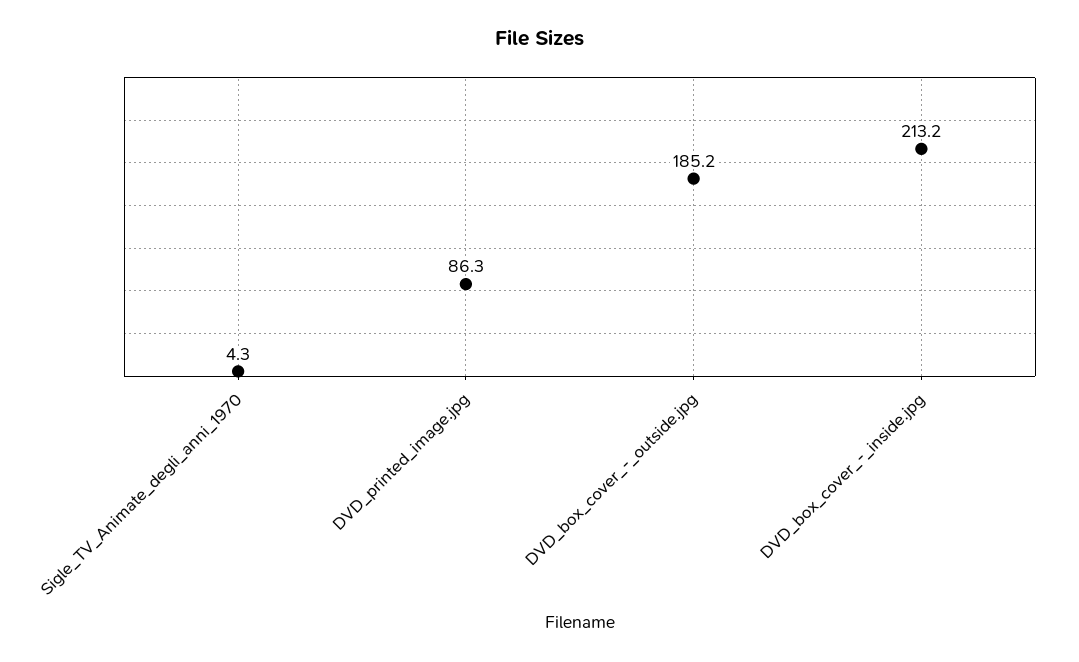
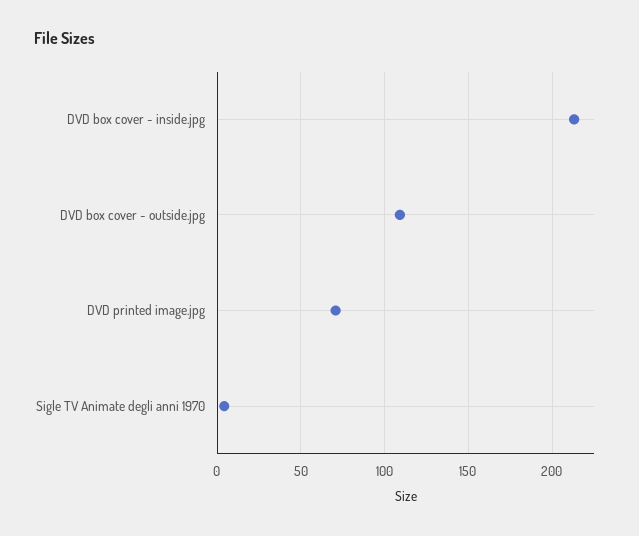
DVD_printed_image.jpg: 86.3 -> 70
DVD_box_cover_-_outside.jpg: 185.2 -> 110

